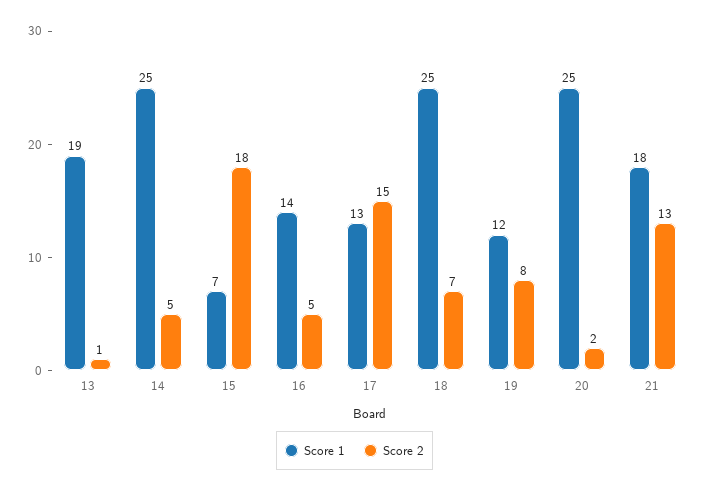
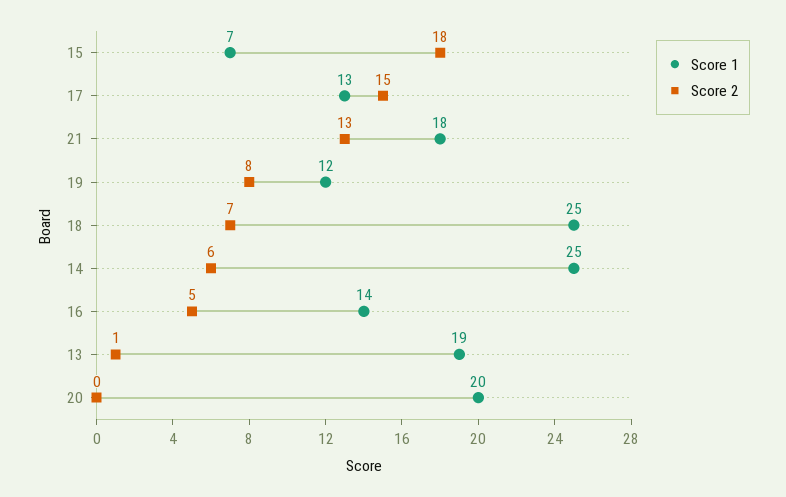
Score 2, 14: 5 -> 6
Score 1, 20: 25 -> 20
Score 2, 20: 2 -> 0

